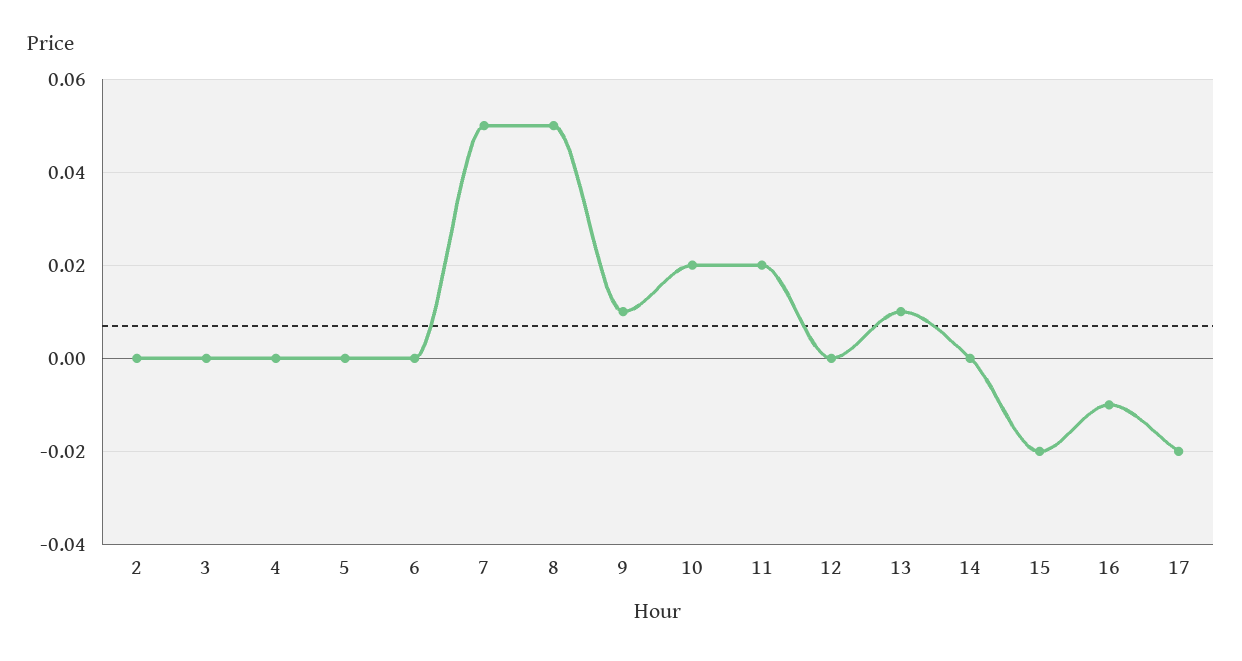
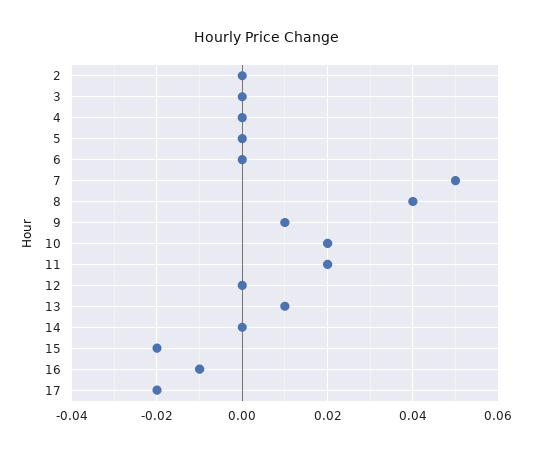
8: 0.05 -> 0.04

